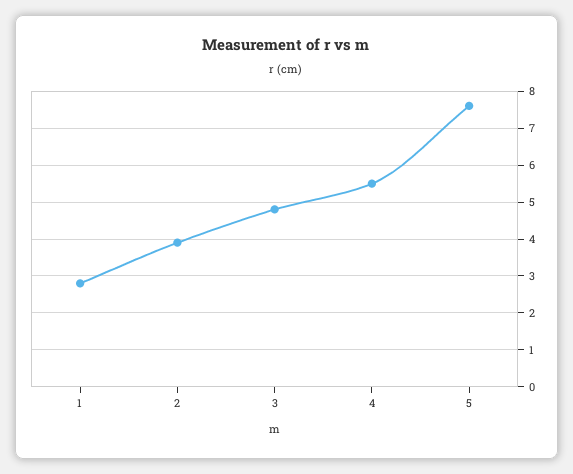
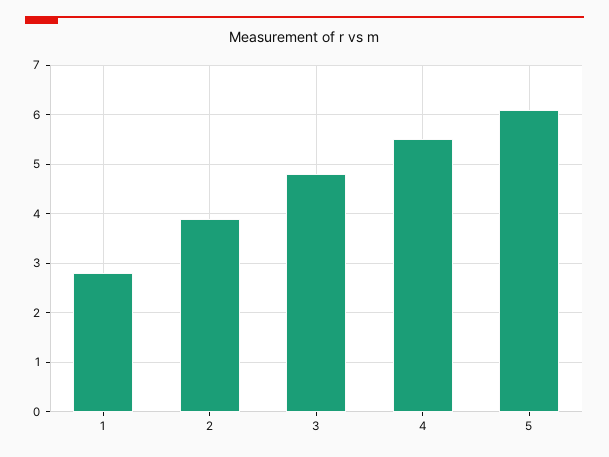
5: 7.5 -> 6

